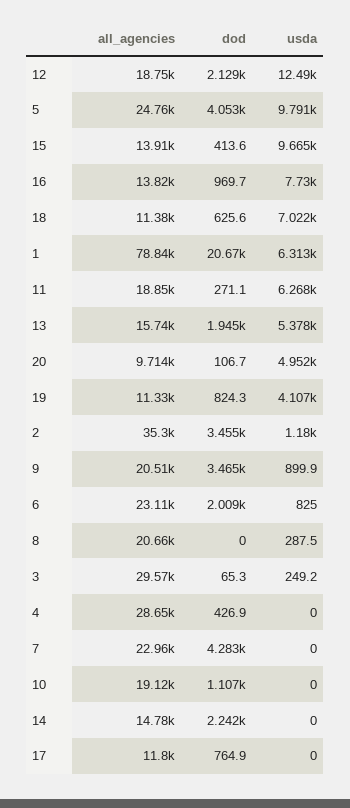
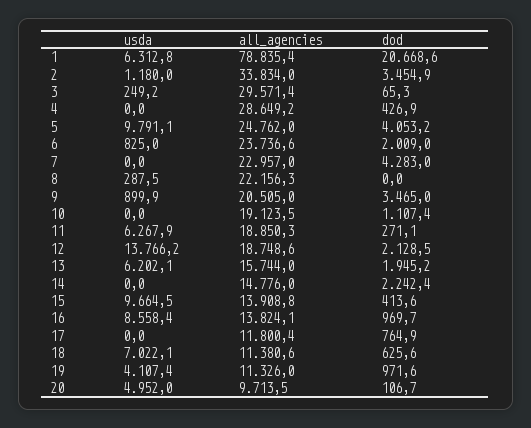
usda, 12: 12490 -> 13766.2
usda, 16: 7730 -> 8558.4
usda, 13: 5378 -> 6202.1
dod, 19: 824.3 -> 971.6
all_agencies, 2: 35300 -> 33834
all_agencies, 6: 23110 -> 23736.6
all_agencies, 8: 20660 -> 22156.3

